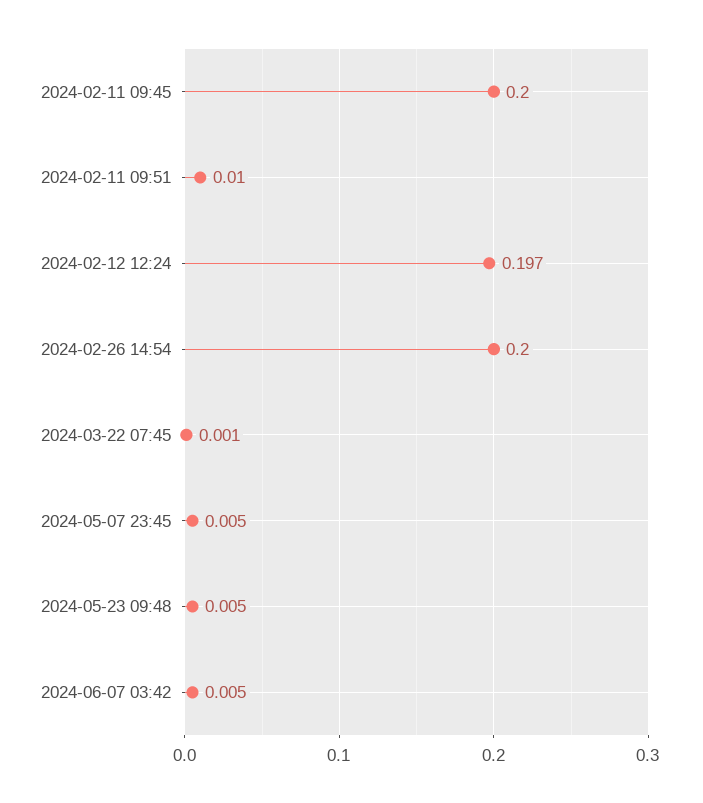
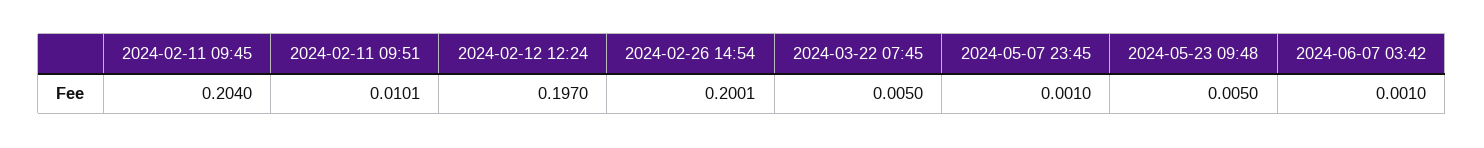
2024-02-11 09:45: 0.2 -> 0.204
2024-03-22 07:45: 0.001 -> 0.005
2024-05-07 23:45: 0.005 -> 0.001
2024-06-07 03:42: 0.005 -> 0.001

